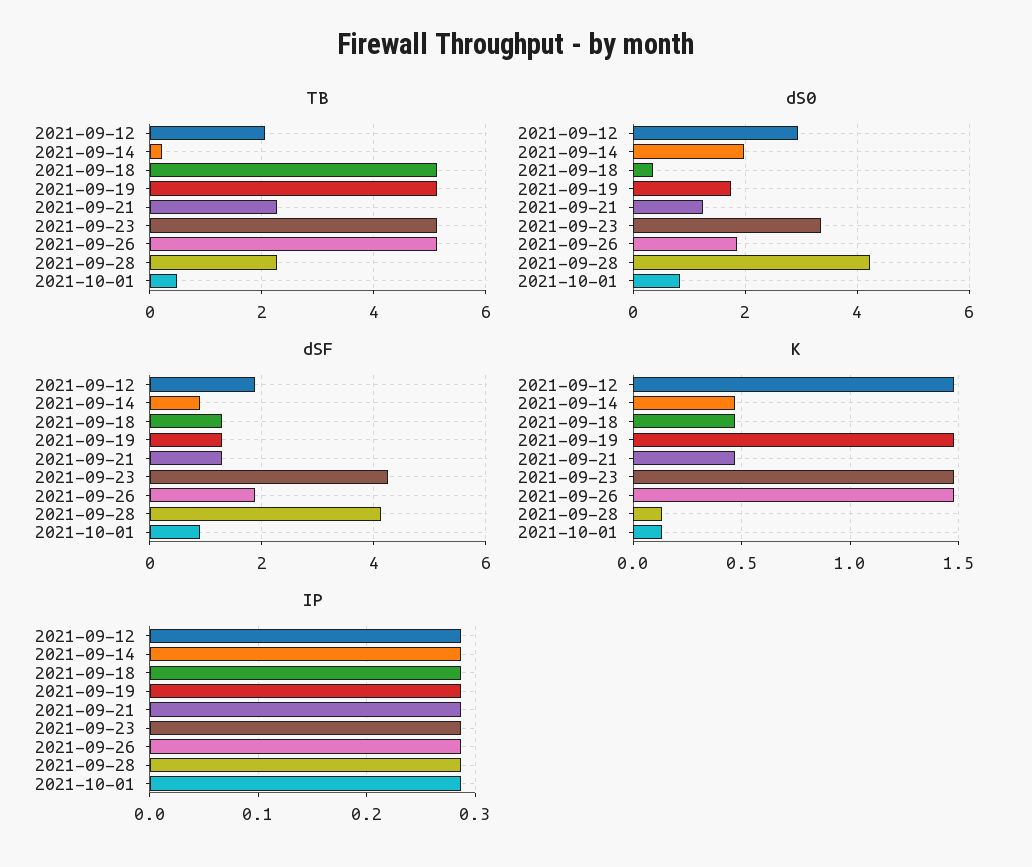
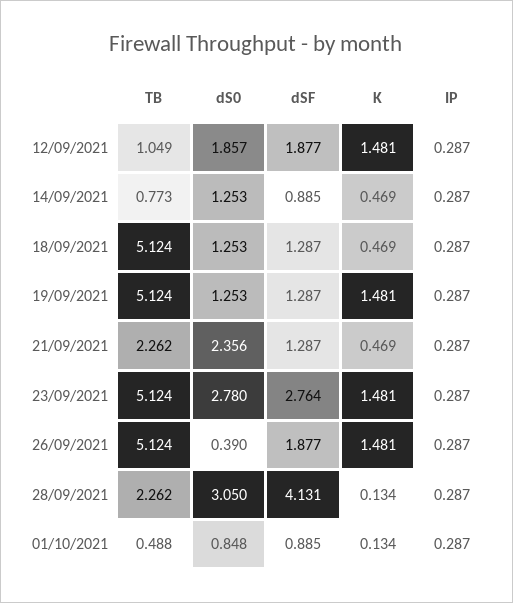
TB, 2021-09-12: 2 -> 1.049
TB, 2021-09-14: 0.2 -> 0.773
dS0, 2021-09-12: 3 -> 1.857
dS0, 2021-09-14: 2 -> 1.253
dS0, 2021-09-18: 0.4 -> 1.253
dS0, 2021-09-19: 1.8 -> 1.253
dS0, 2021-09-21: 1.2 -> 2.356
dS0, 2021-09-23: 3.4 -> 2.78
dS0, 2021-09-26: 1.8 -> 0.39
dS0, 2021-09-28: 4.2 -> 3.05
dSF, 2021-09-23: 4.2 -> 2.764

